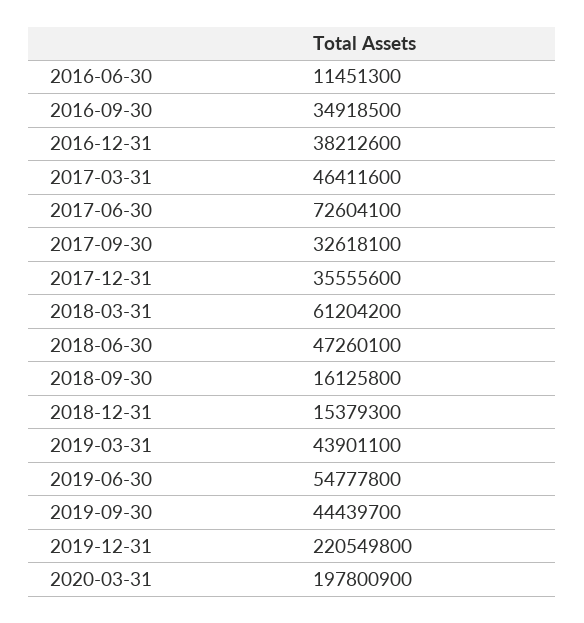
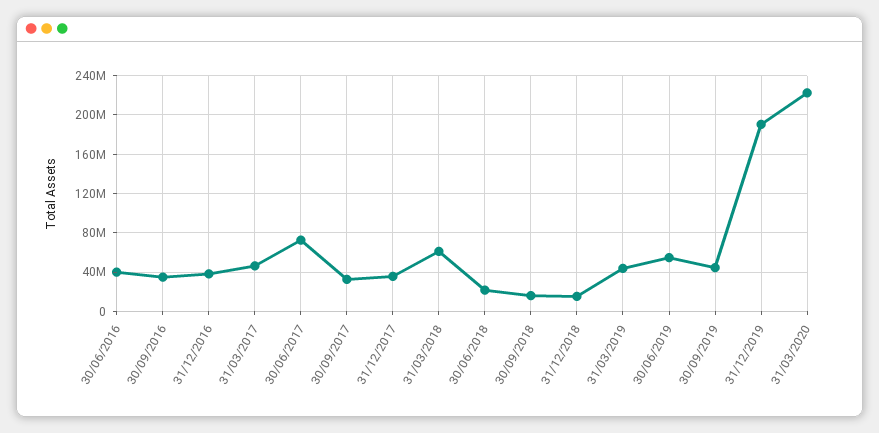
2016-06-30: 11451300 -> 40000000
2018-06-30: 47260100 -> 20000000
2019-12-31: 220549800 -> 190000000
2020-03-31: 197800900 -> 220000000

